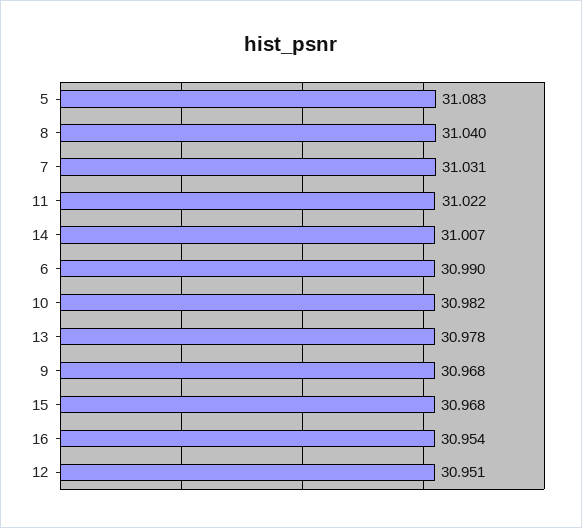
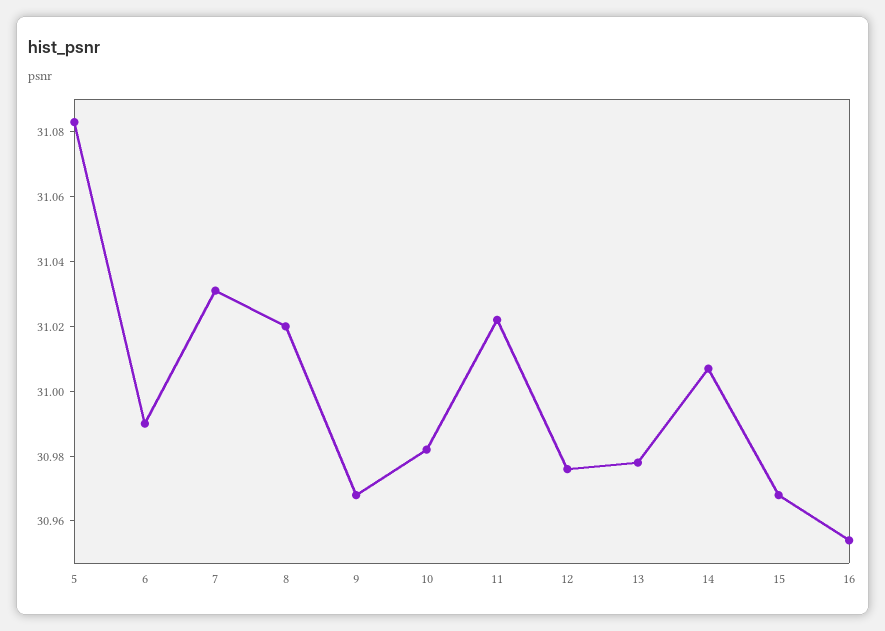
8: 31.04 -> 31.02
12: 30.951 -> 30.975

